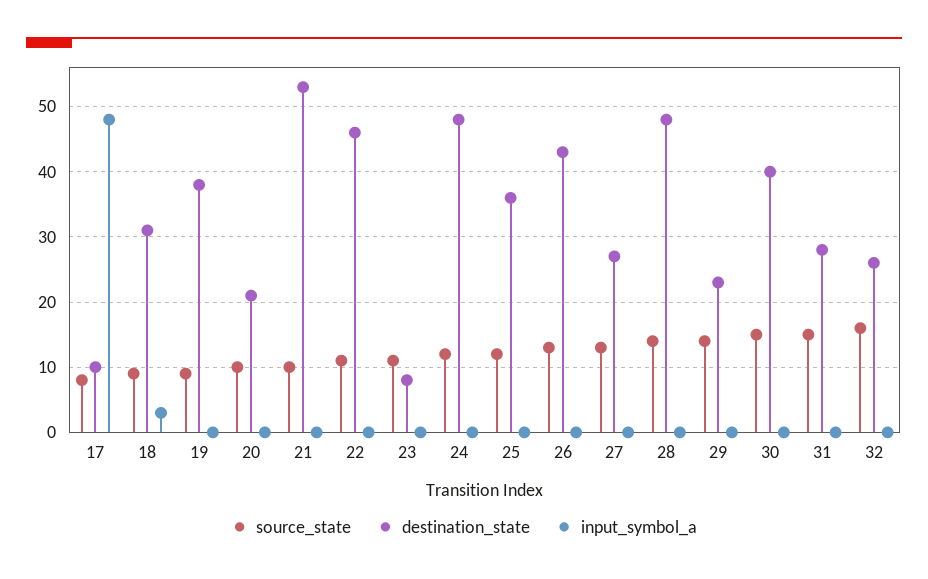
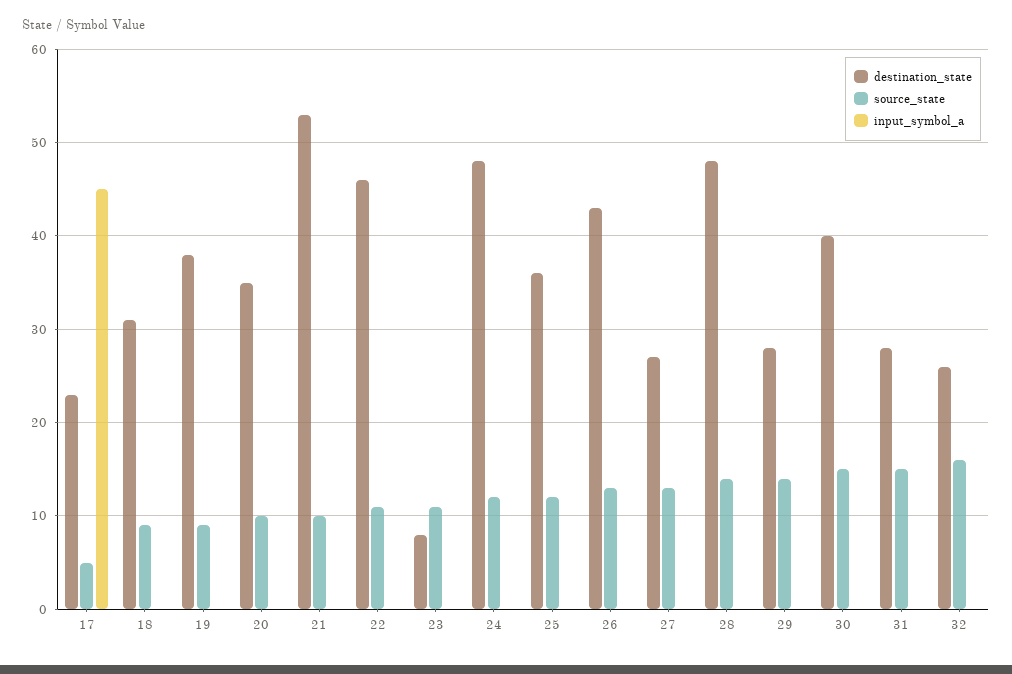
source_state, 17: 8 -> 5
destination_state, 17: 10 -> 23
input_symbol_a, 17: 48 -> 45
input_symbol_a, 18: 3 -> 0
destination_state, 20: 21 -> 35
destination_state, 29: 23 -> 28

